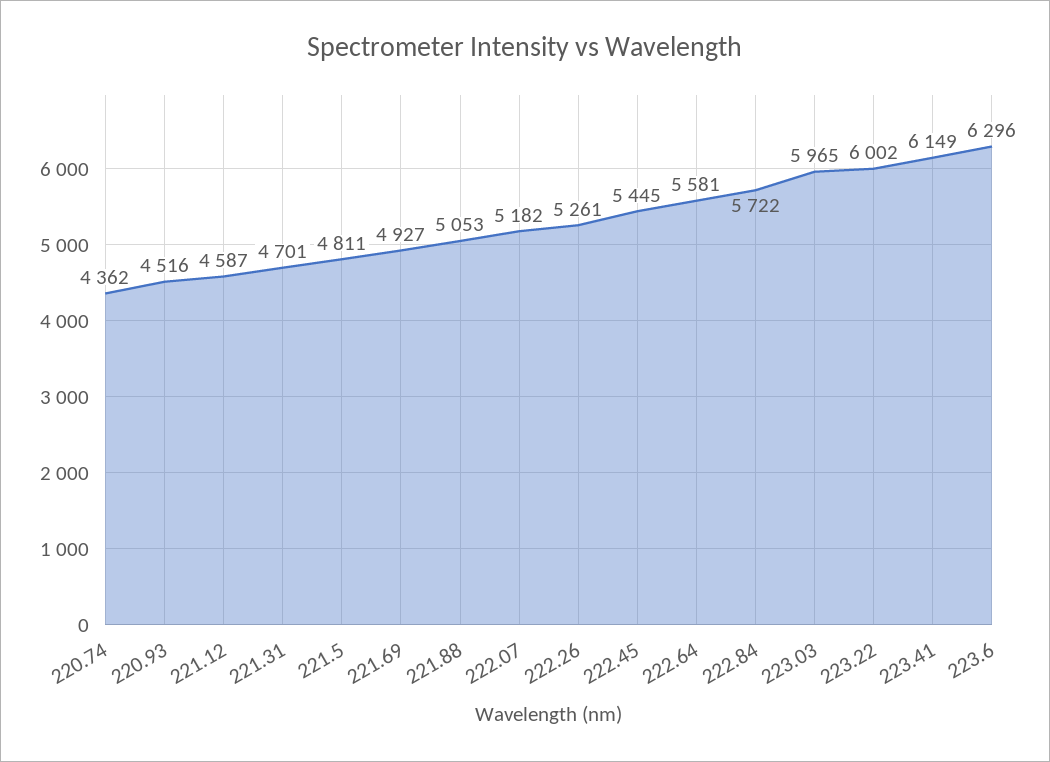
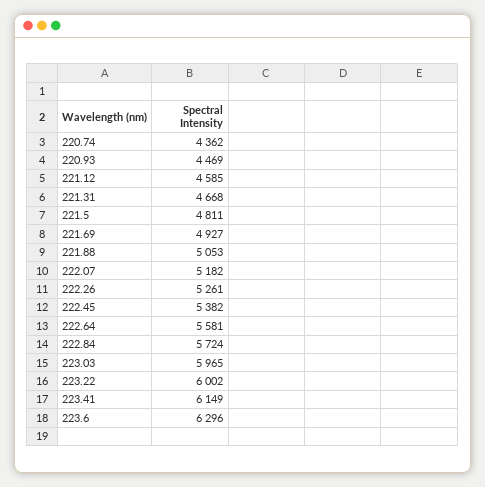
220.93: 4516 -> 4469
221.12: 4587 -> 4585
221.31: 4701 -> 4668
222.45: 5445 -> 5382
222.84: 5722 -> 5724

